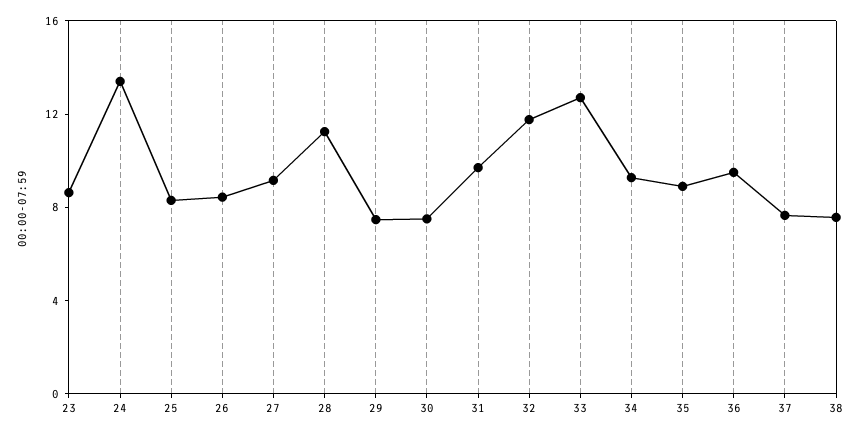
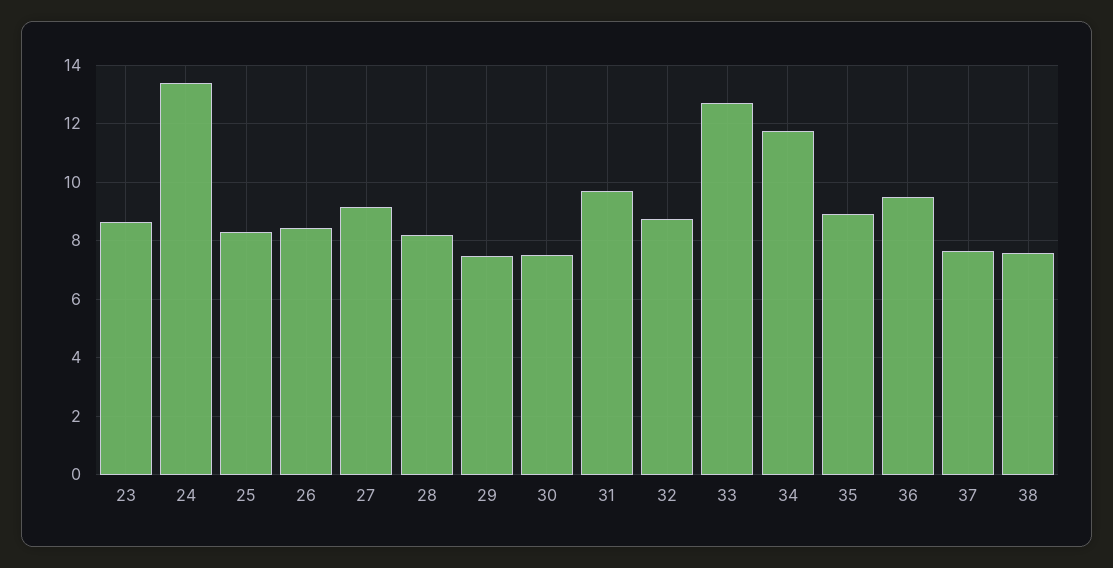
28: 11 -> 8.25
32: 12 -> 8.75
34: 9 -> 11.75

